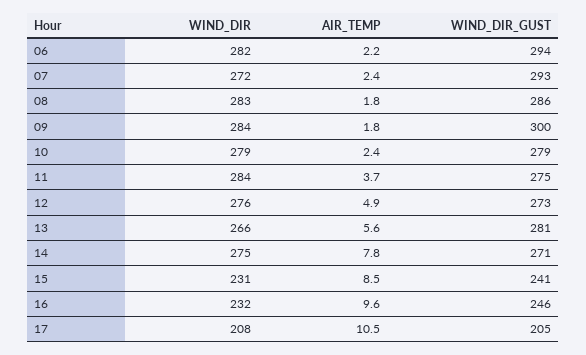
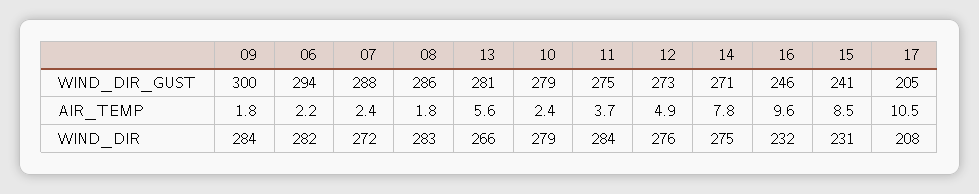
WIND_DIR_GUST, 07: 293 -> 288

